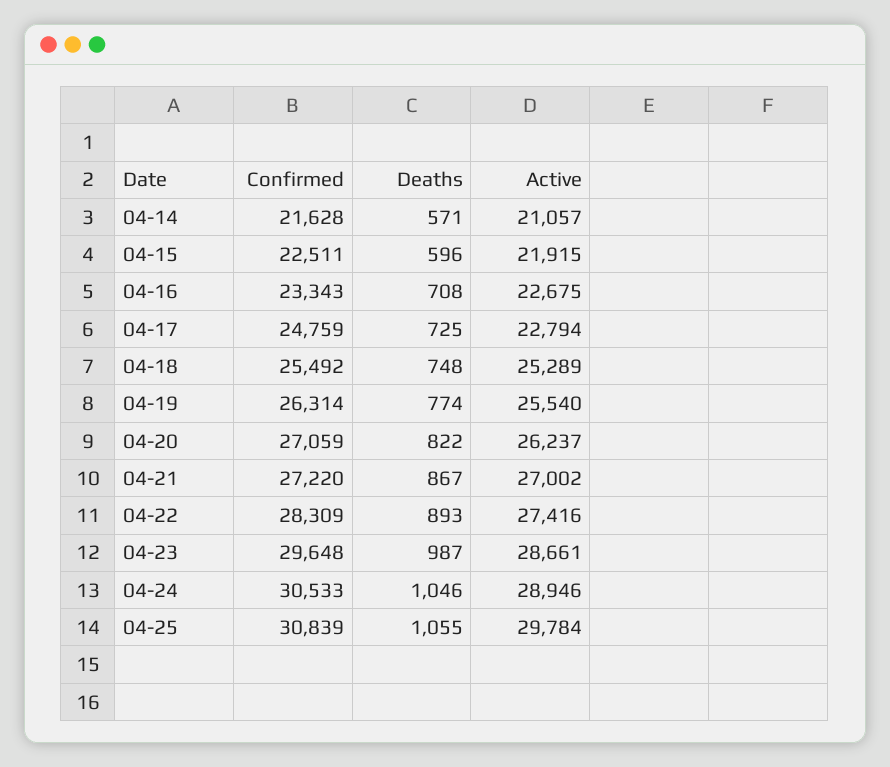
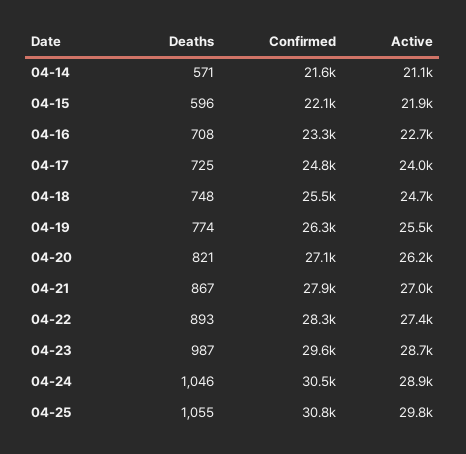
Confirmed, 04-15: 22511 -> 22100
Active, 04-17: 22794 -> 24000
Active, 04-18: 25289 -> 24700
Deaths, 04-20: 822 -> 821
Confirmed, 04-21: 27220 -> 27900

